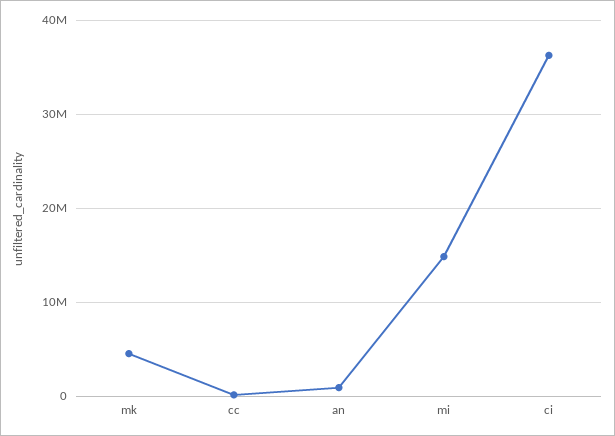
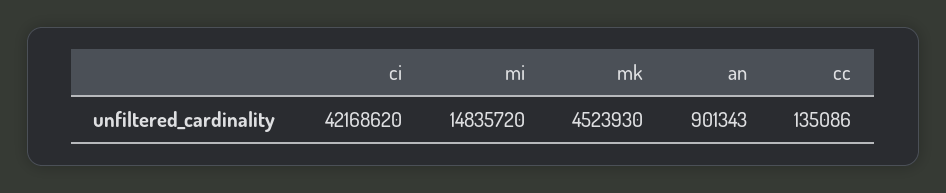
ci: 36000000 -> 42168620

